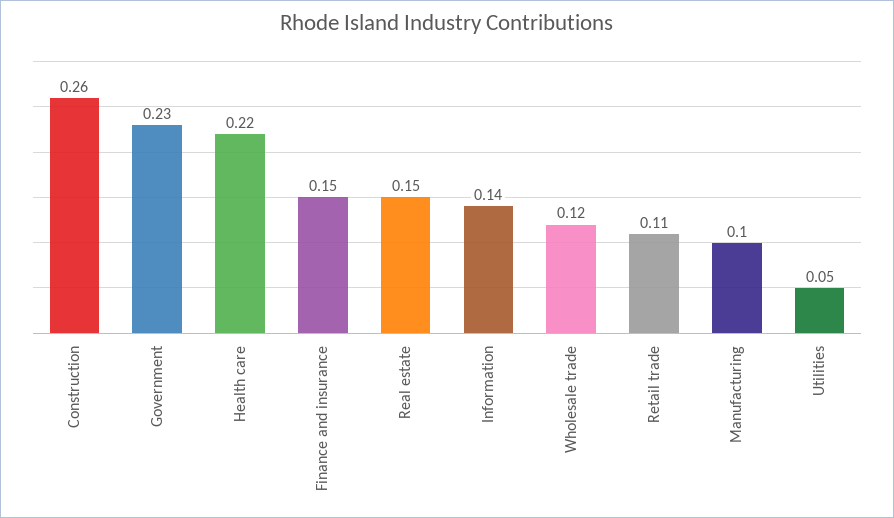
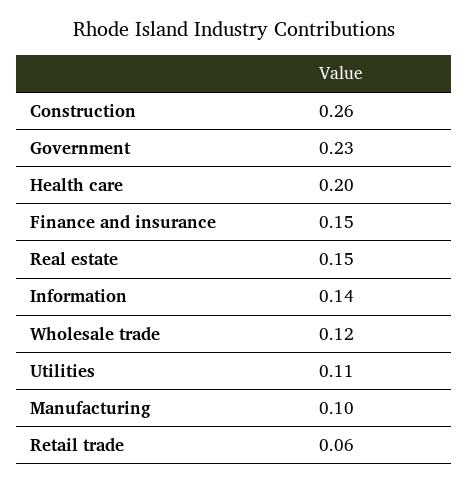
Health care: 0.22 -> 0.2
Retail trade: 0.11 -> 0.06
Utilities: 0.05 -> 0.11

